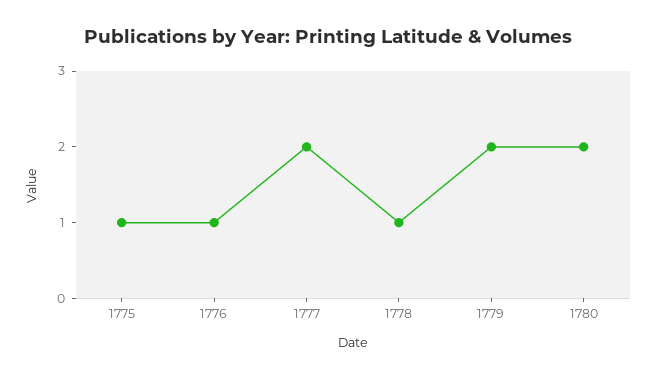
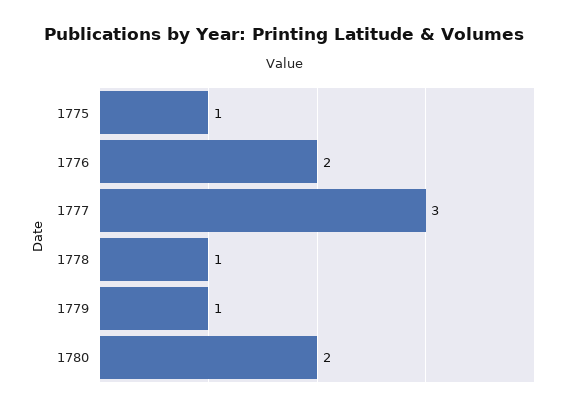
1776: 1 -> 2
1777: 2 -> 3
1779: 2 -> 1

